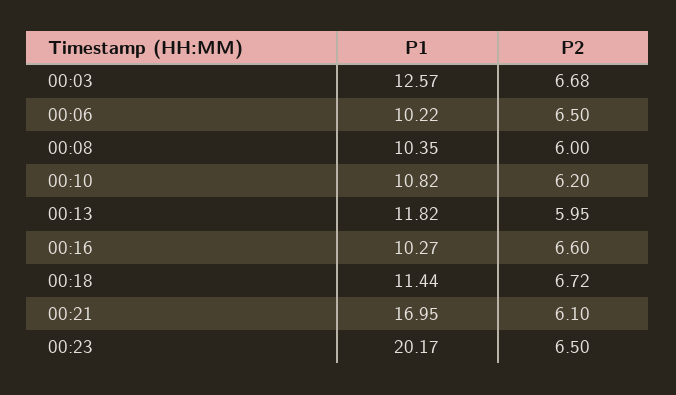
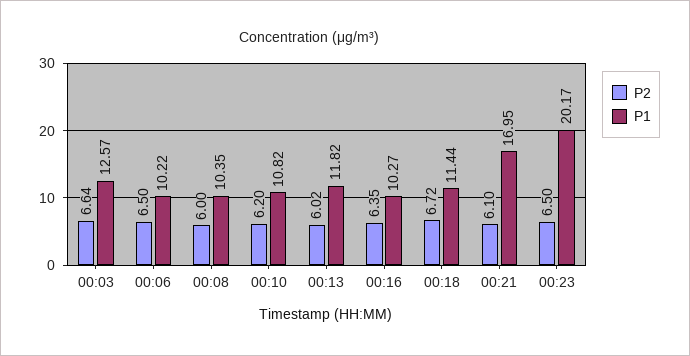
P2, 00:03: 6.68 -> 6.64
P2, 00:13: 5.95 -> 6.02
P2, 00:16: 6.6 -> 6.35

